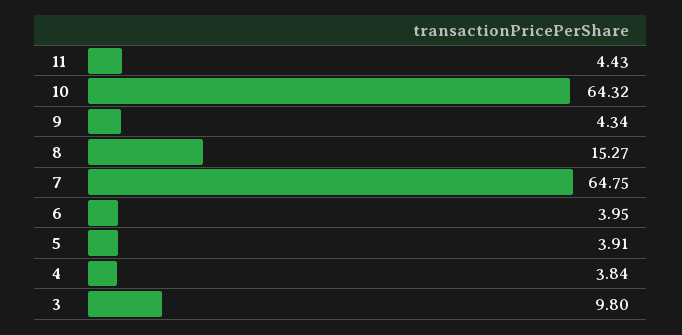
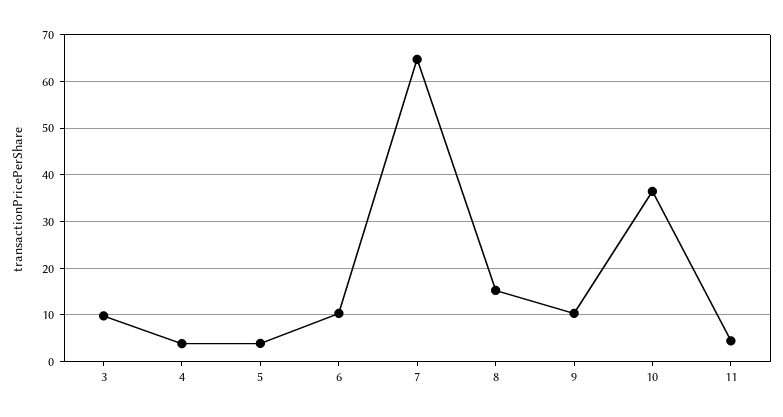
10: 64.32 -> 36
9: 4.34 -> 10
6: 3.95 -> 10

